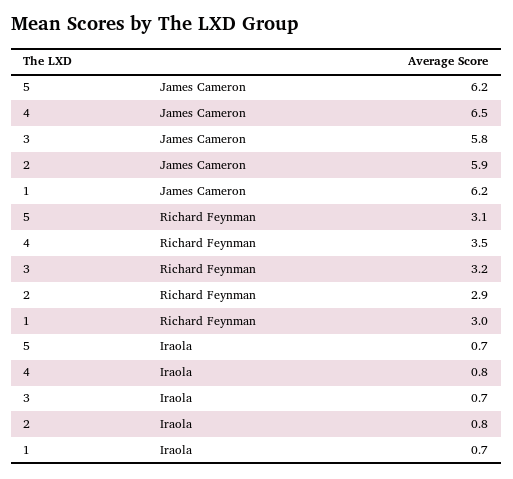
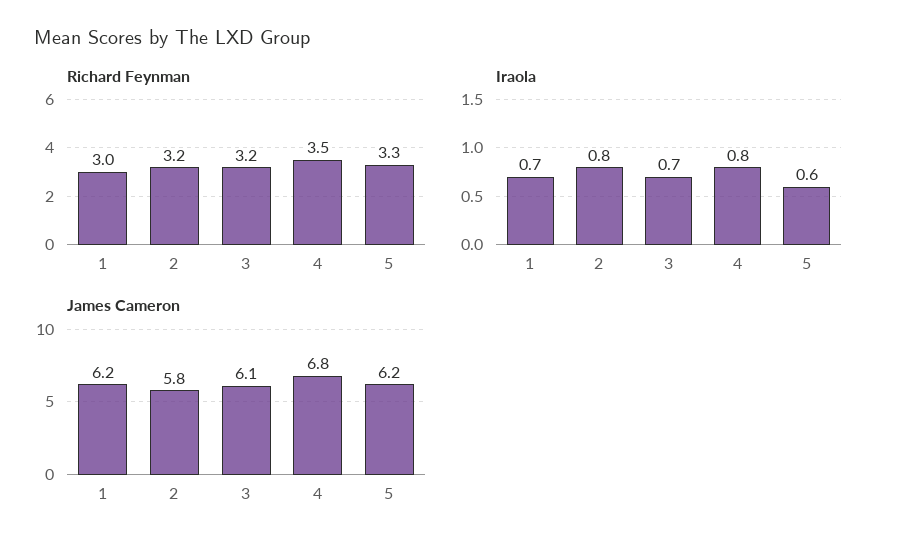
James Cameron, 4: 6.5 -> 6.8
James Cameron, 3: 5.8 -> 6.1
James Cameron, 2: 5.9 -> 5.8
Richard Feynman, 5: 3.1 -> 3.3
Richard Feynman, 2: 2.9 -> 3.2
Iraola, 5: 0.7 -> 0.6

